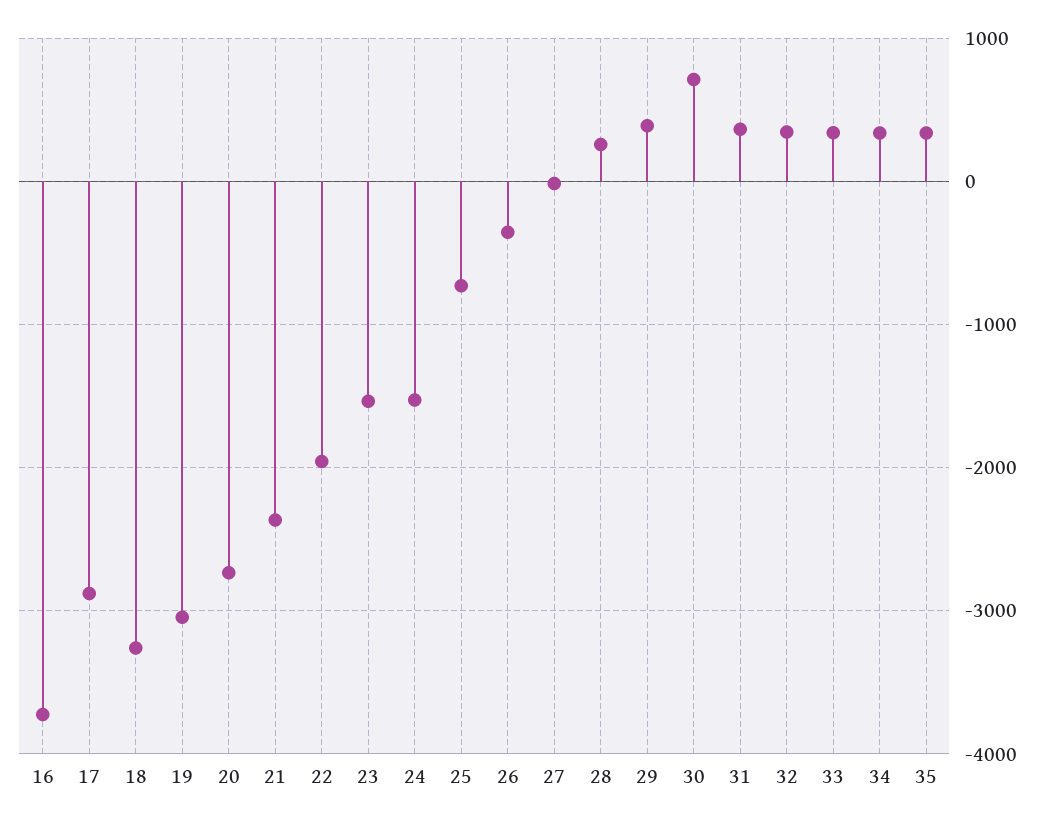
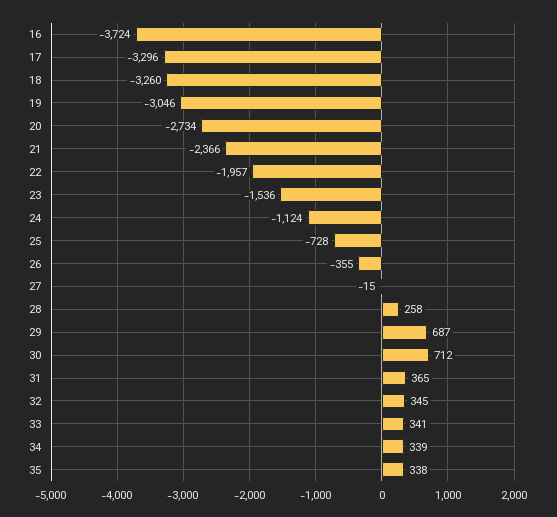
17: -2900 -> -3296
24: -1500 -> -1124
29: 400 -> 687

